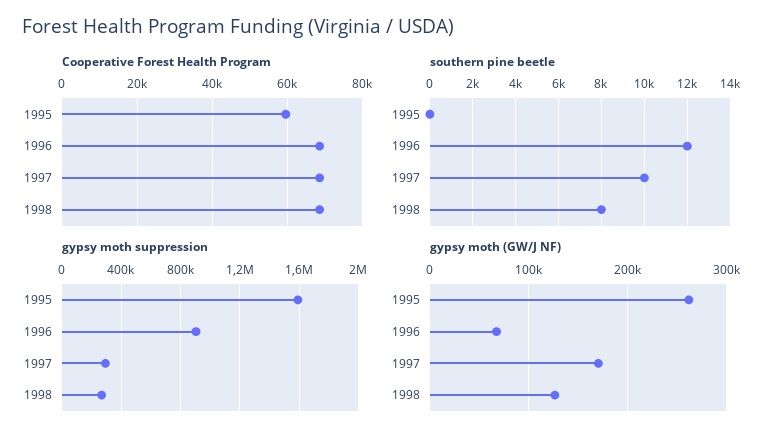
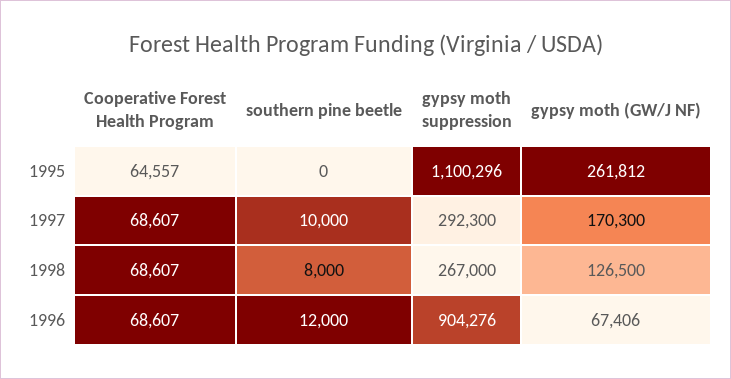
Cooperative Forest Health Program, 1995: 60000 -> 64557
gypsy moth suppression, 1995: 1600000 -> 1100296

